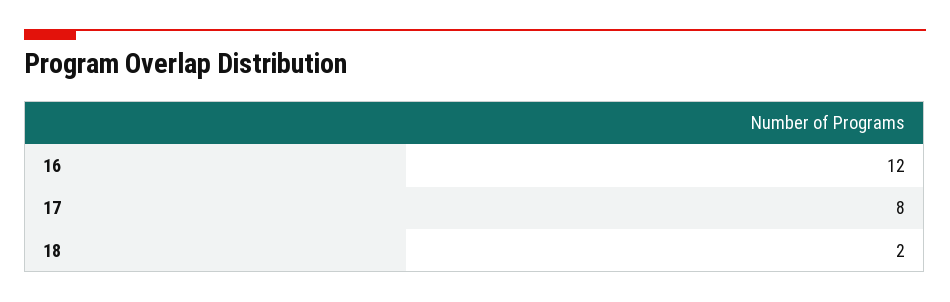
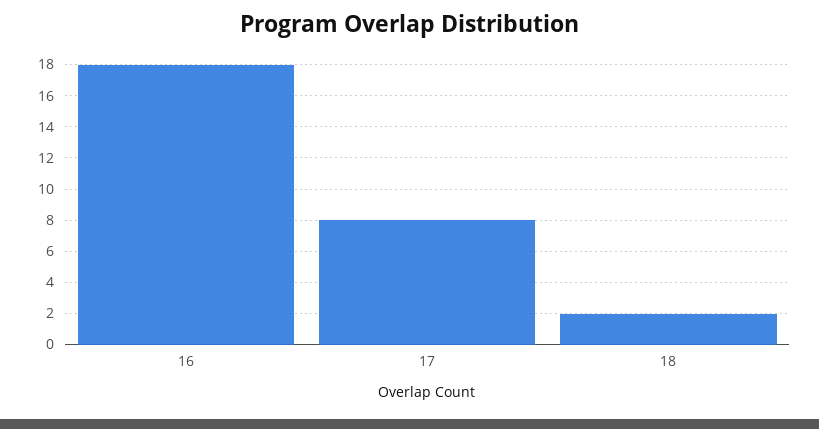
16: 12 -> 18

